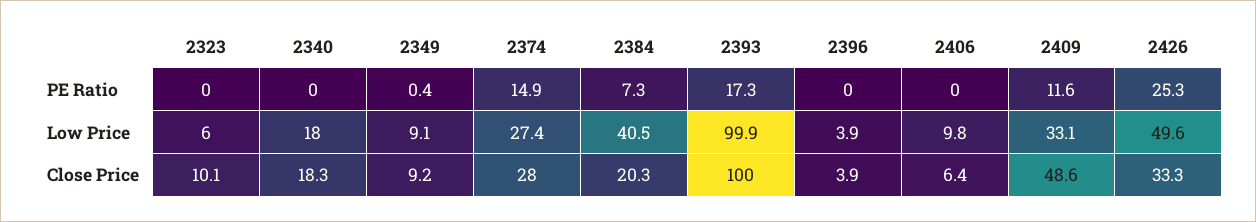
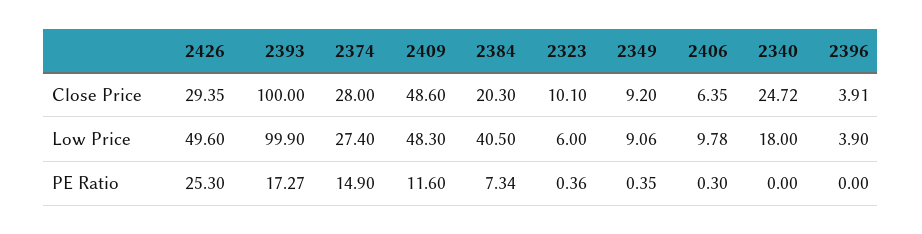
2323, PE Ratio: 0 -> 0.36
2406, PE Ratio: 0 -> 0.3
2409, Low Price: 33.1 -> 48.3
2340, Close Price: 18.3 -> 24.72
2426, Close Price: 33.3 -> 29.35

